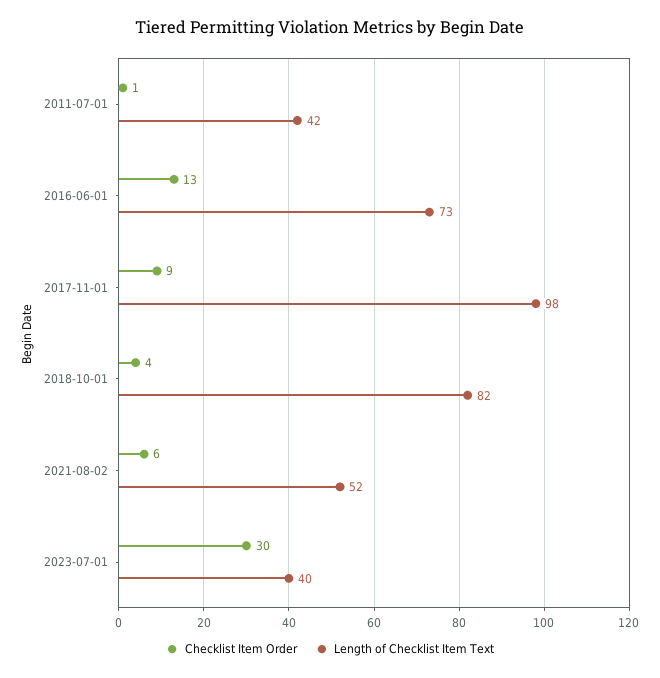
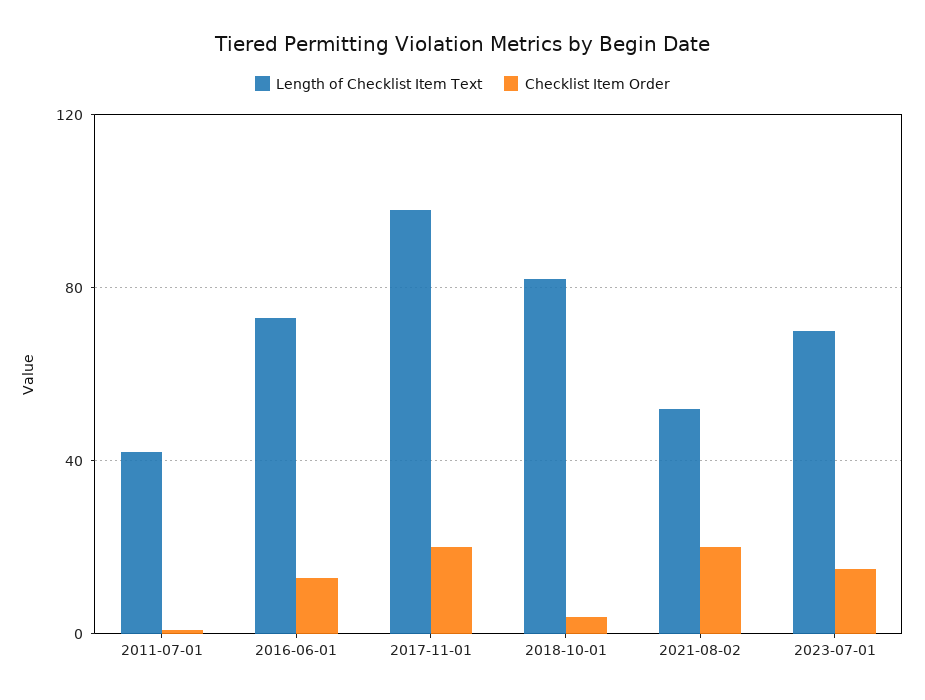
Checklist Item Order, 2017-11-01: 9 -> 20
Checklist Item Order, 2021-08-02: 6 -> 20
Checklist Item Order, 2023-07-01: 30 -> 15
Length of Checklist Item Text, 2023-07-01: 40 -> 70

